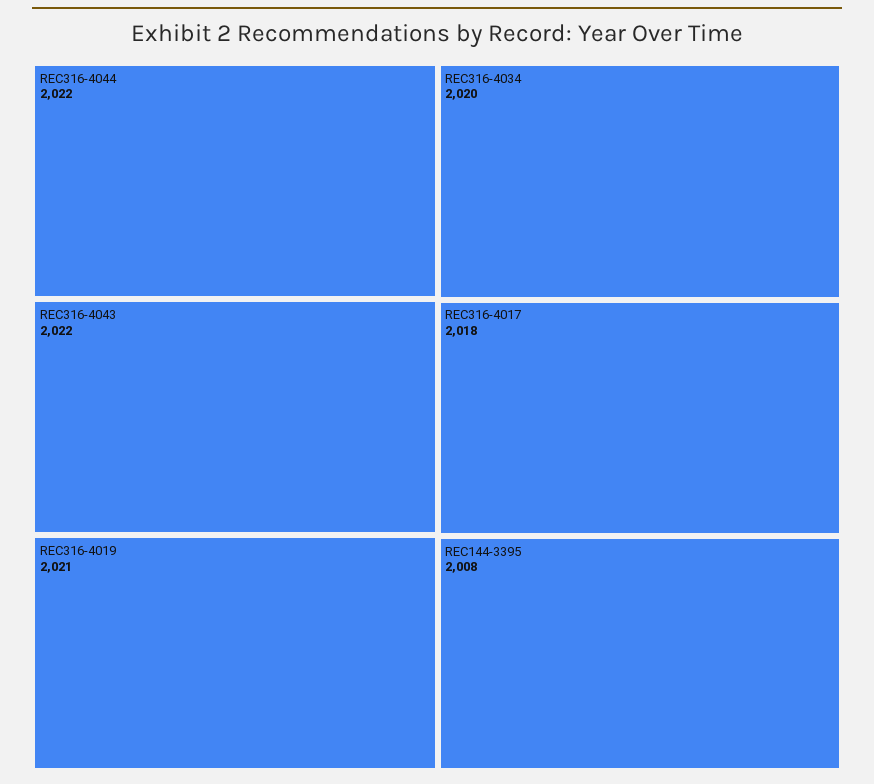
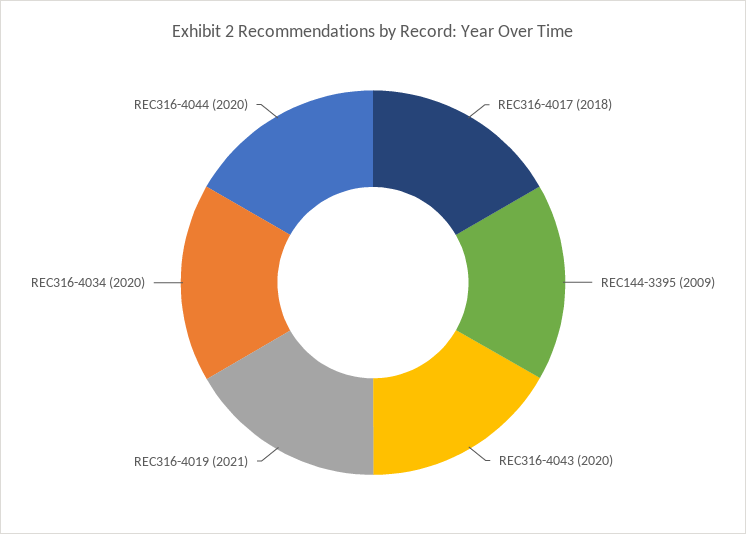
REC316-4044: 2022 -> 2020
REC316-4043: 2022 -> 2020
REC144-3395: 2008 -> 2009

